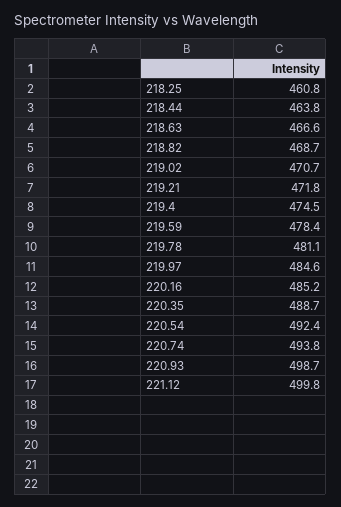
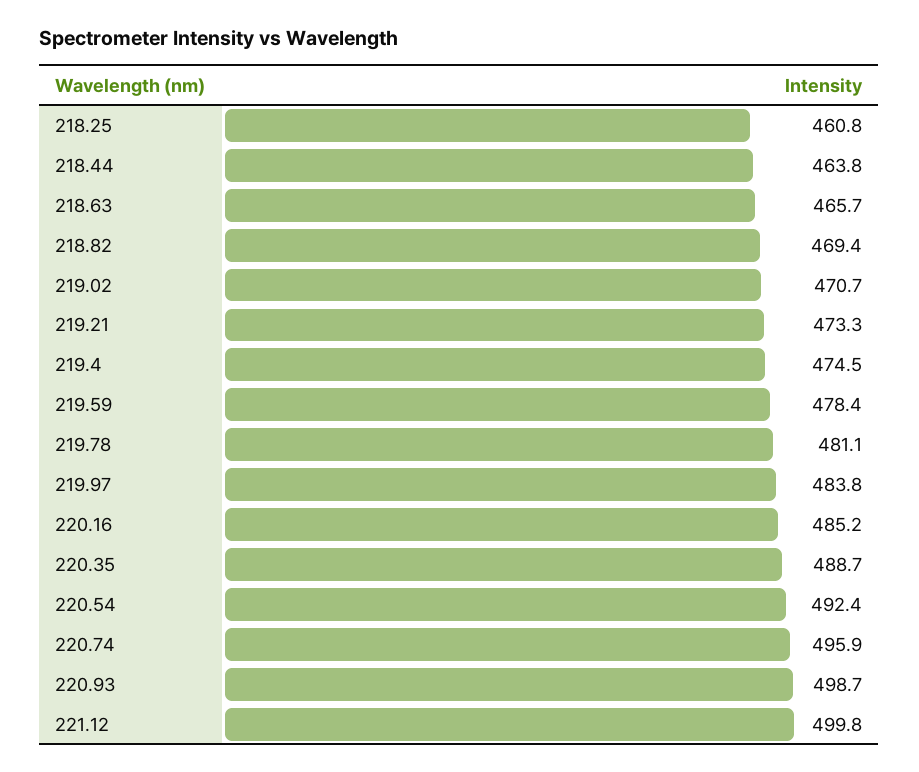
218.63: 466.6 -> 465.7
218.82: 468.7 -> 469.4
219.21: 471.8 -> 473.3
219.97: 484.6 -> 483.8
220.74: 493.8 -> 495.9

